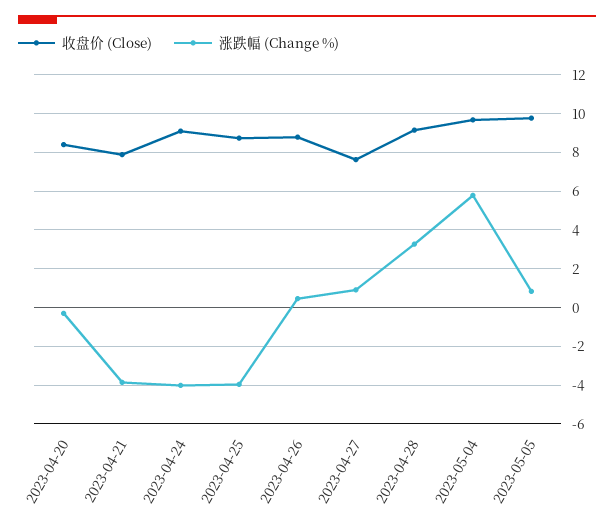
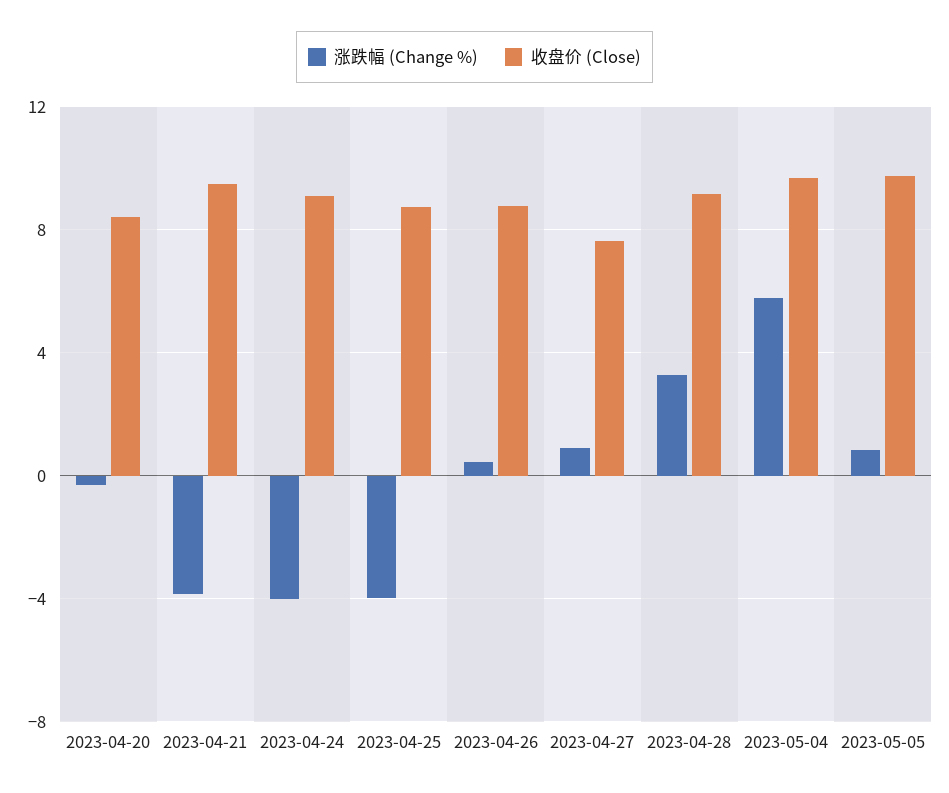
收盘价 (Close), 2023-04-21: 8 -> 9.5

